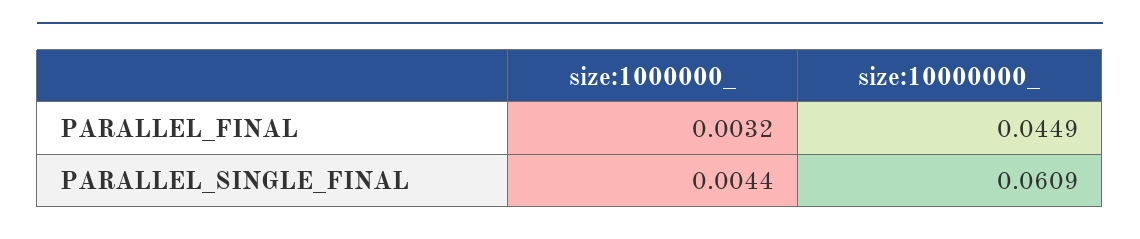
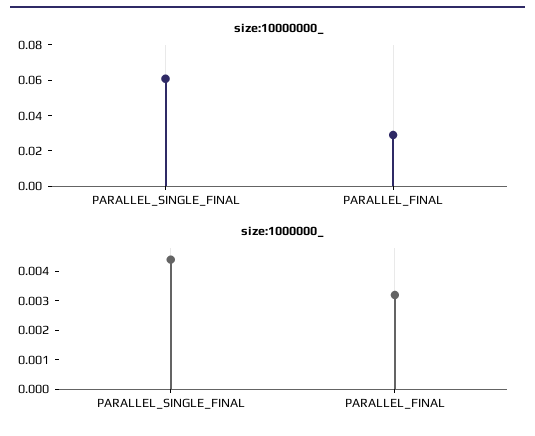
size:10000000_, PARALLEL_FINAL: 0.0449 -> 0.03

